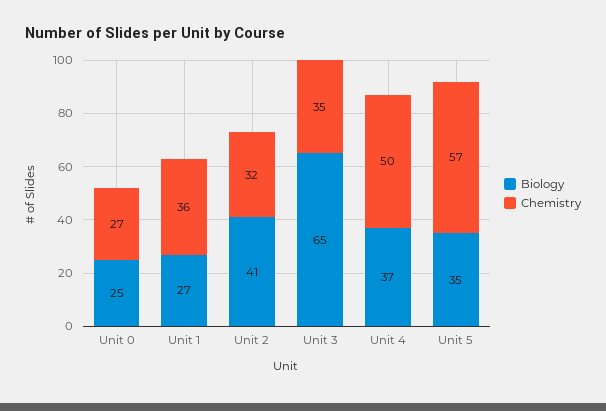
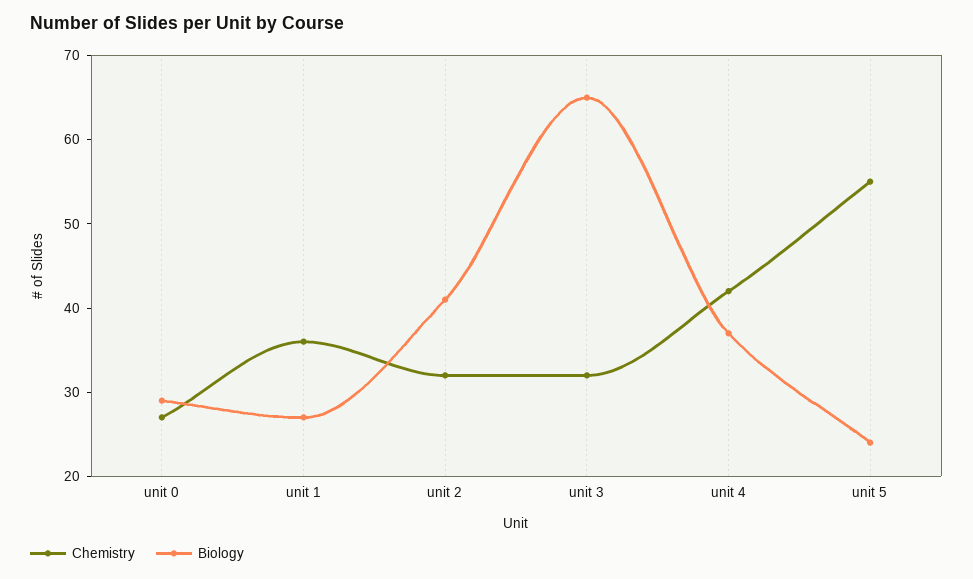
Biology, Unit 0: 25 -> 29
Chemistry, Unit 3: 35 -> 32
Chemistry, Unit 4: 50 -> 42
Biology, Unit 5: 35 -> 24
Chemistry, Unit 5: 57 -> 55

